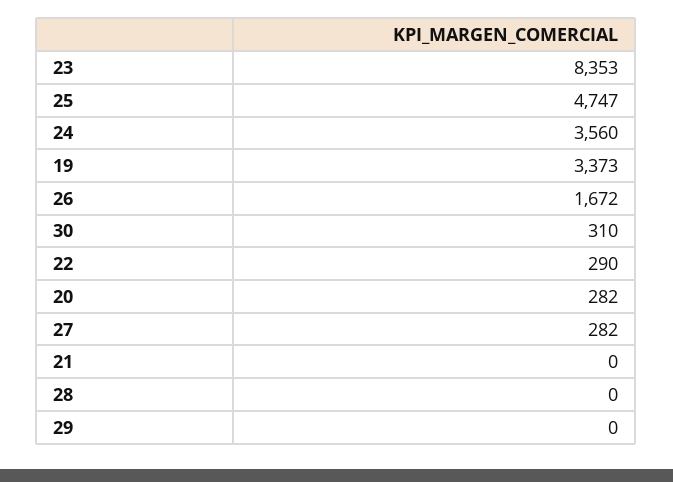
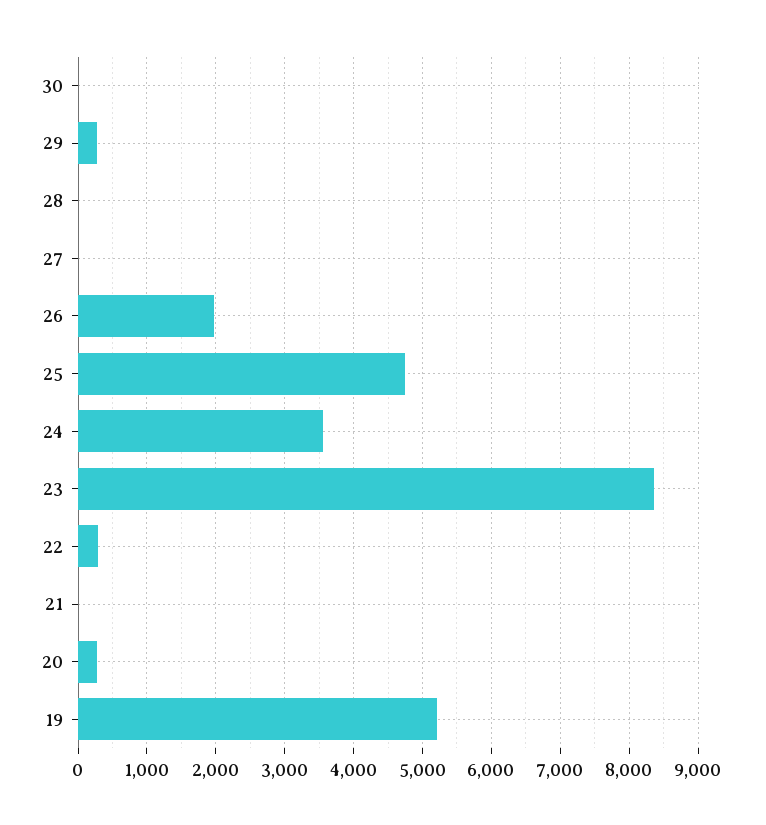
19: 3373 -> 5200
26: 1672 -> 2000
30: 310 -> 0
27: 282 -> 0
29: 0 -> 300

